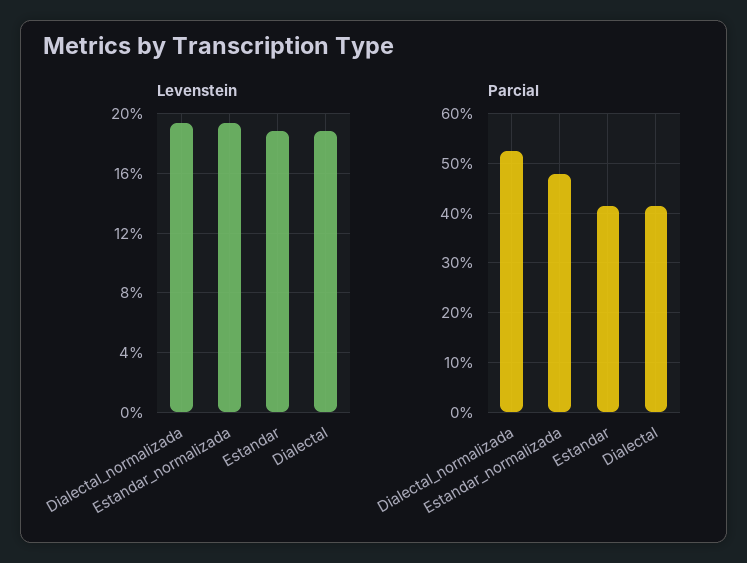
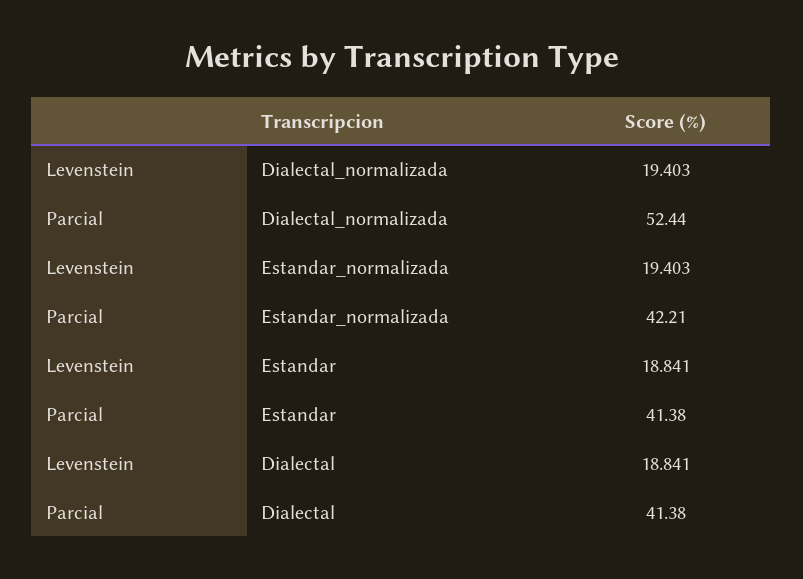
Parcial, Estandar_normalizada: 48 -> 42.21

